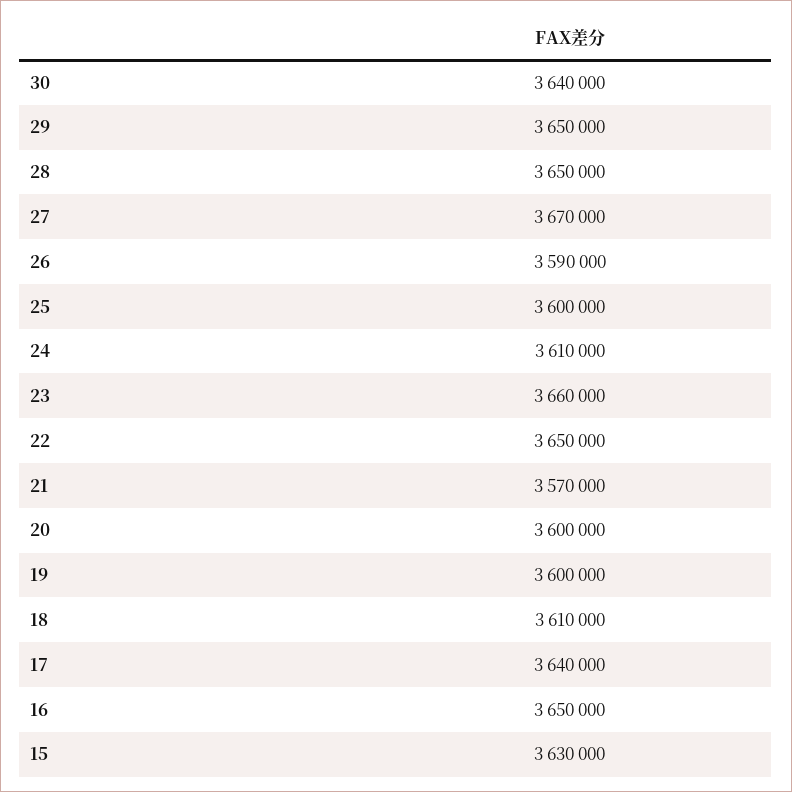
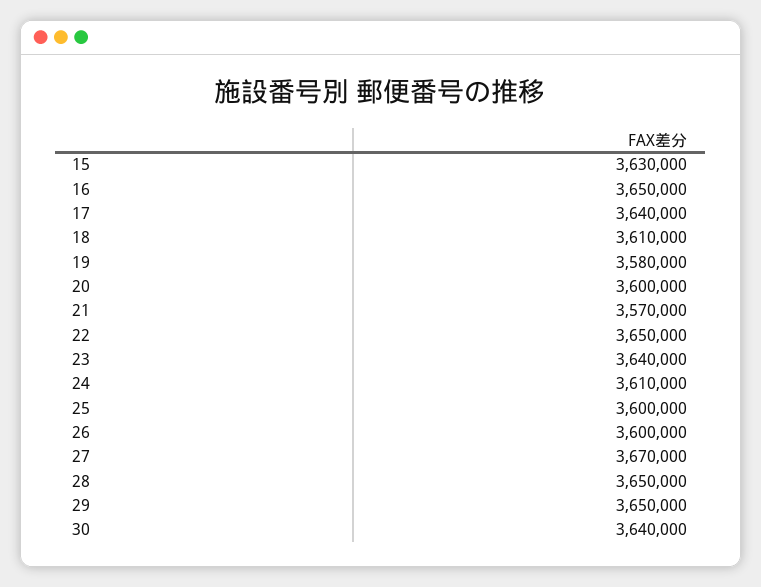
26: 3590000 -> 3600000
23: 3660000 -> 3640000
19: 3600000 -> 3580000

